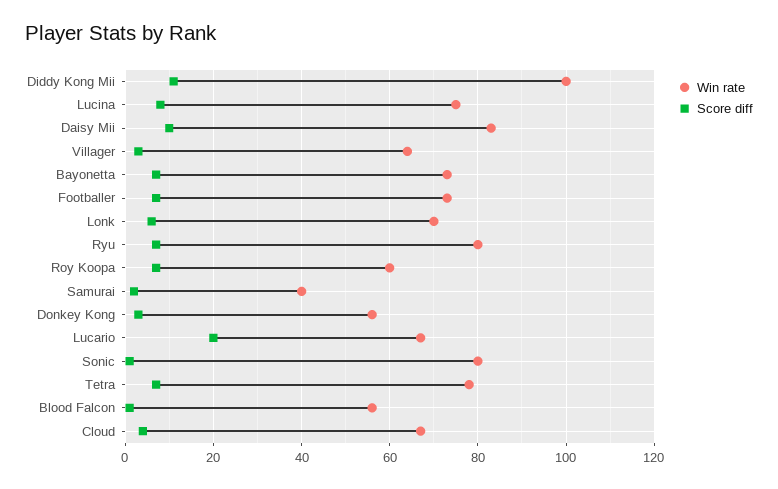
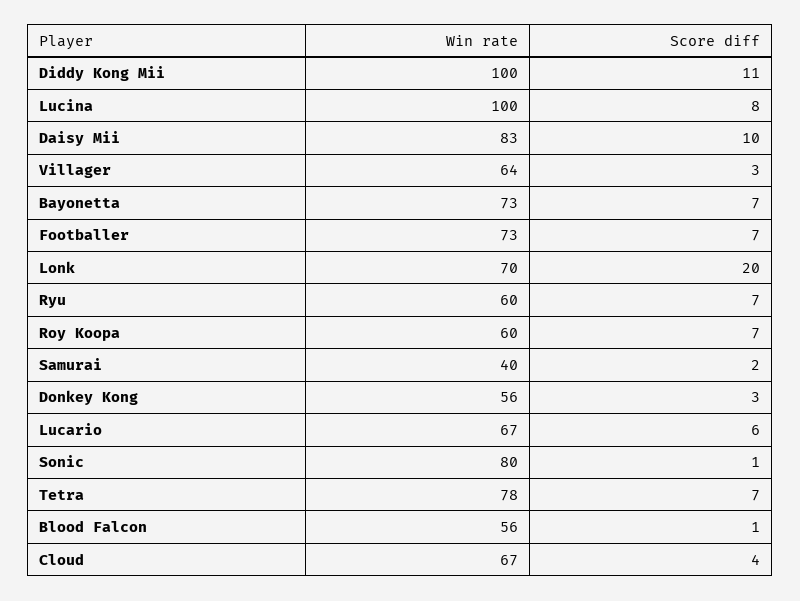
Win rate, Lucina: 75 -> 100
Score diff, Lonk: 5 -> 20
Win rate, Ryu: 80 -> 60
Score diff, Lucario: 20 -> 6

